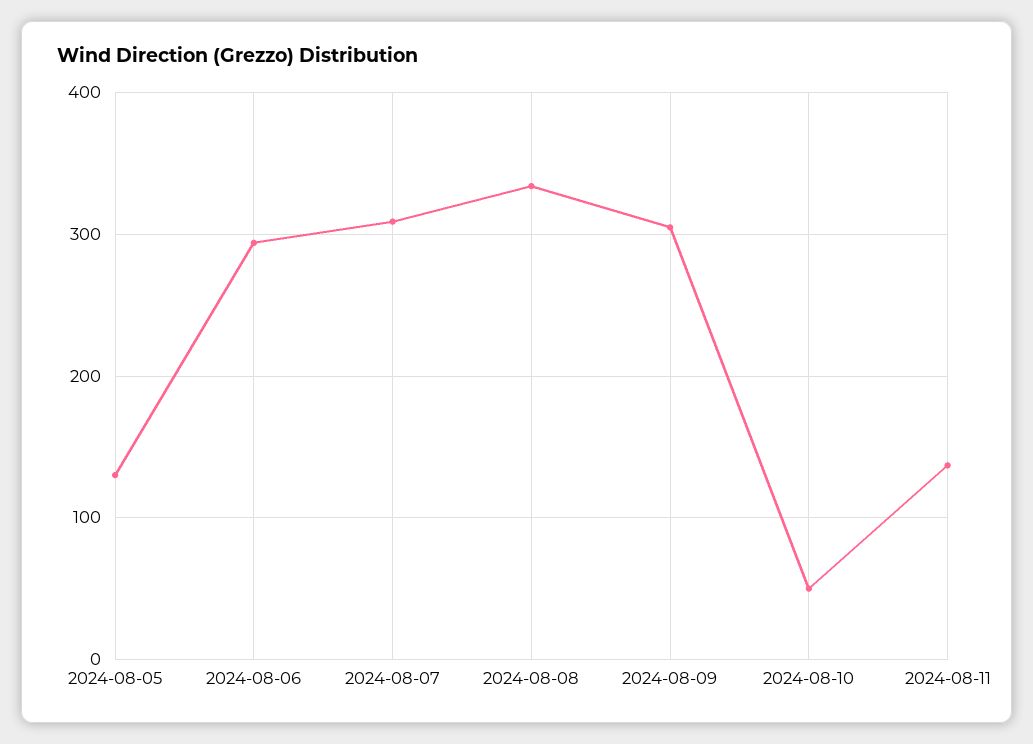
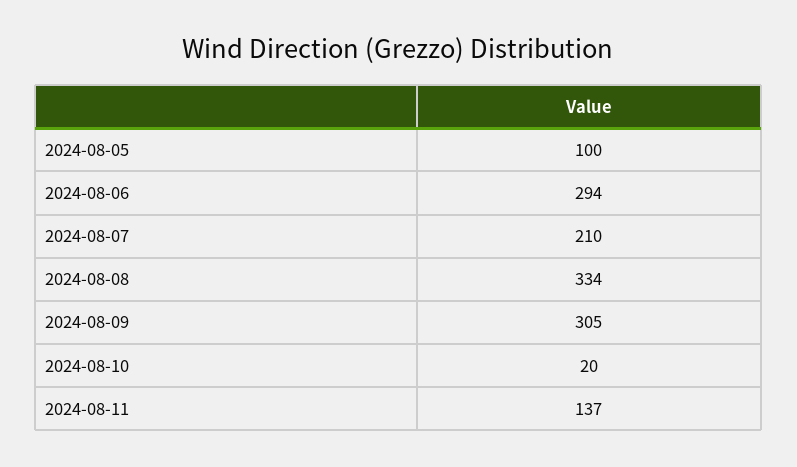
2024-08-05: 130 -> 100
2024-08-07: 310 -> 210
2024-08-10: 50 -> 20

